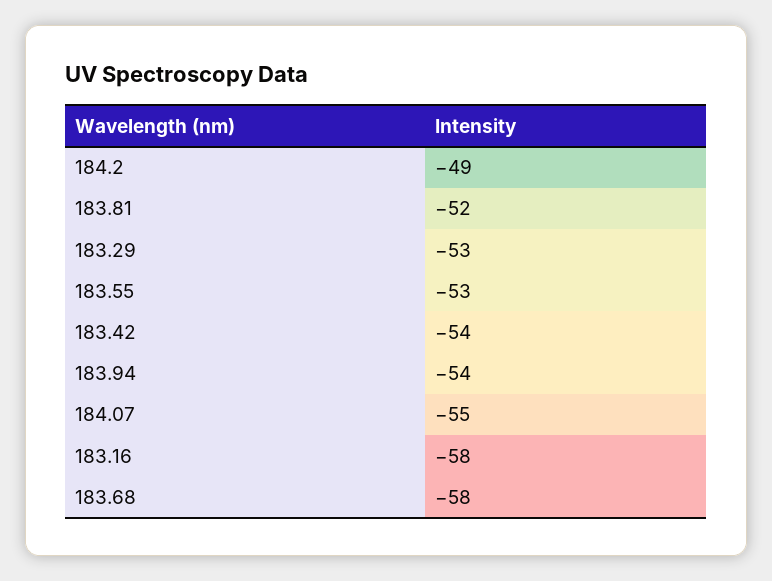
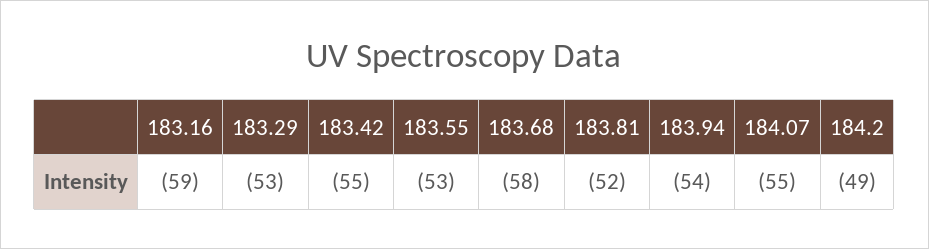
183.42: -54 -> -55
183.16: -58 -> -59

